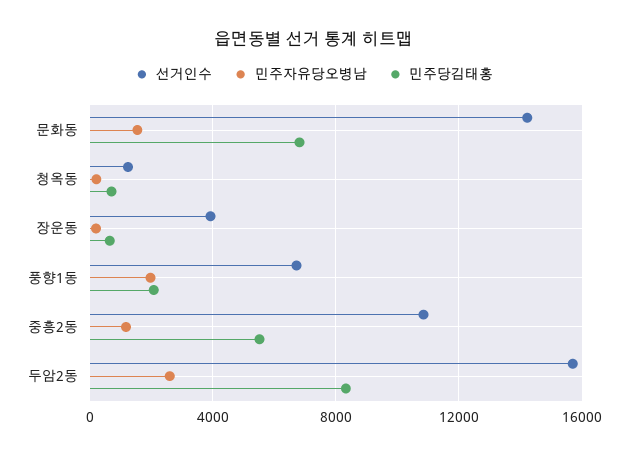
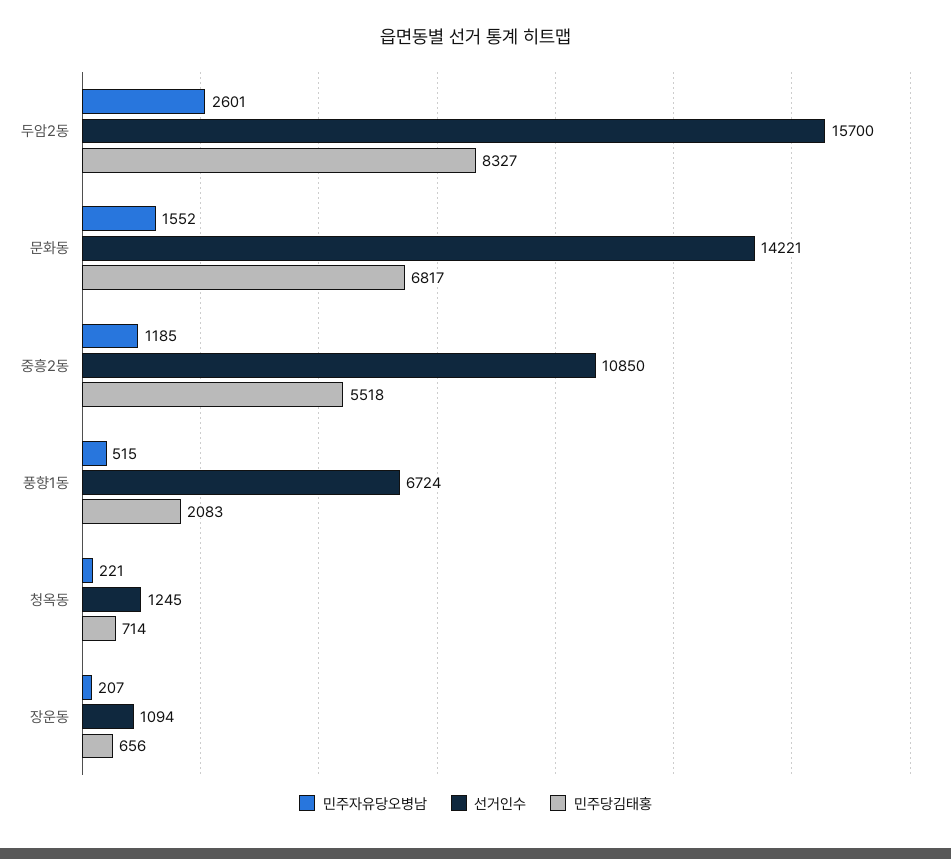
선거인수, 장운동: 4000 -> 1094
민주자유당오병남, 풍향1동: 2000 -> 515

